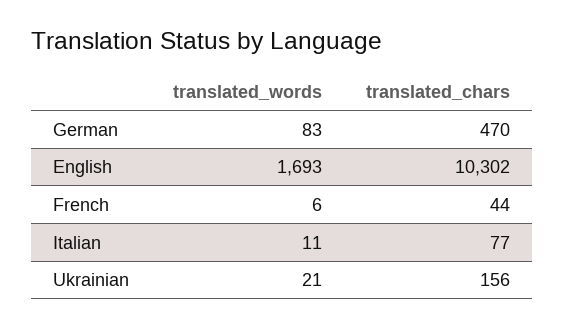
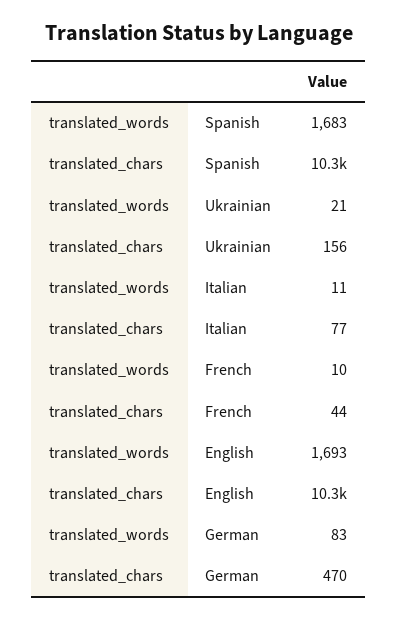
translated_words, French: 6 -> 10
translated_words, Spanish: none -> 1683
translated_chars, Spanish: none -> 10300

